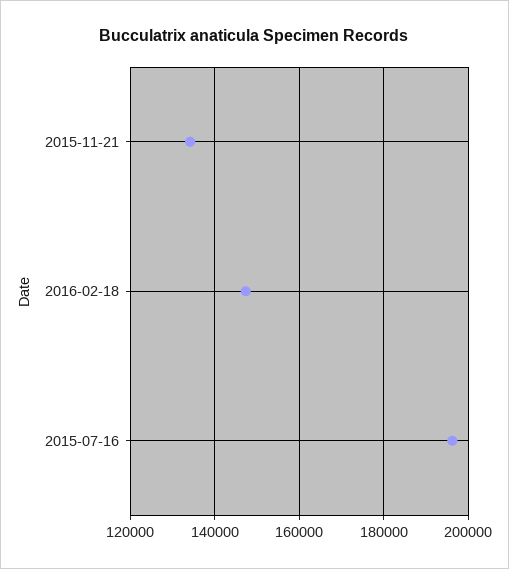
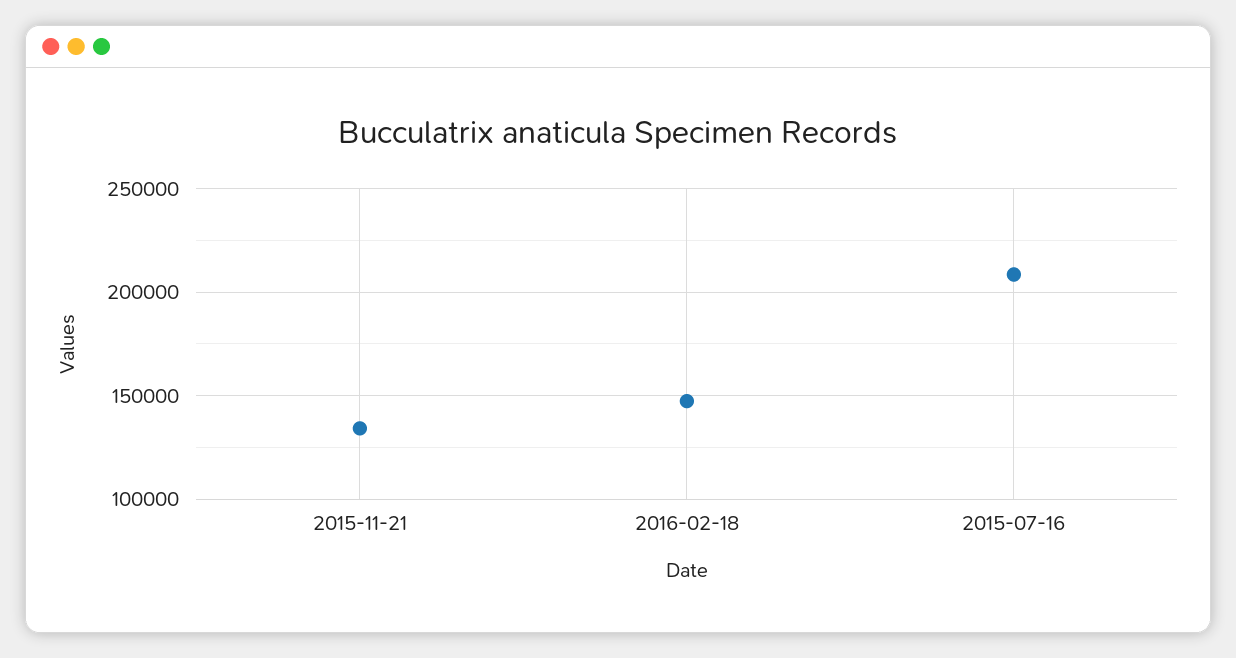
2015-07-16: 196000 -> 210000

